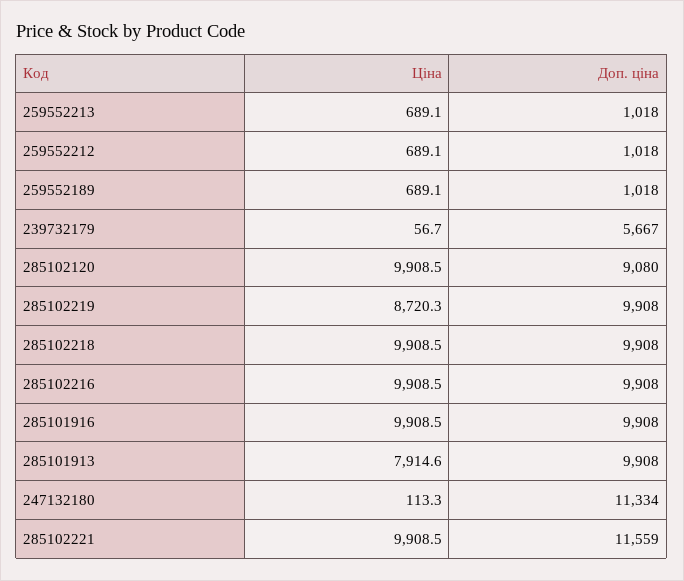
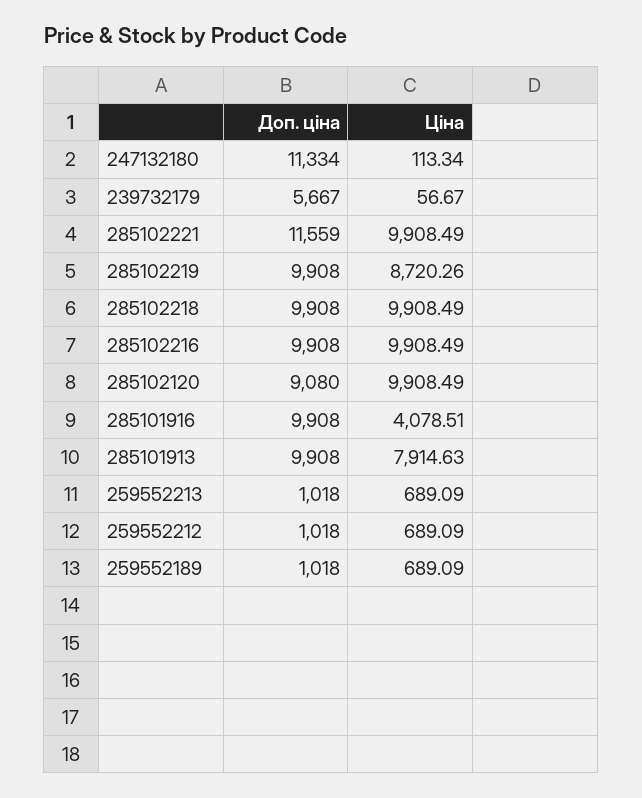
Ціна, 285101916: 9908.5 -> 4078.51

